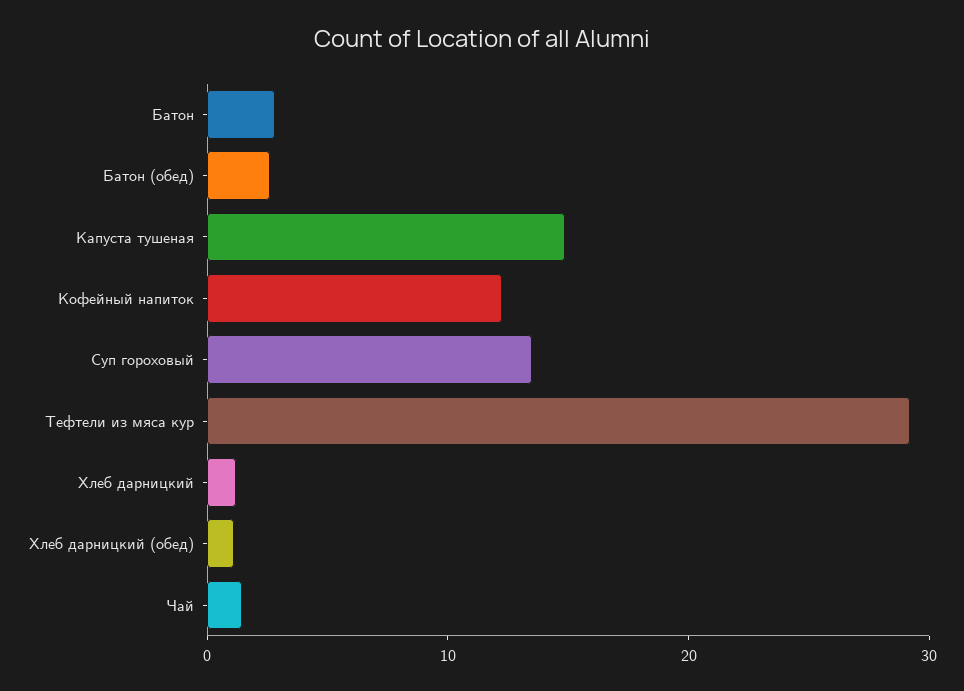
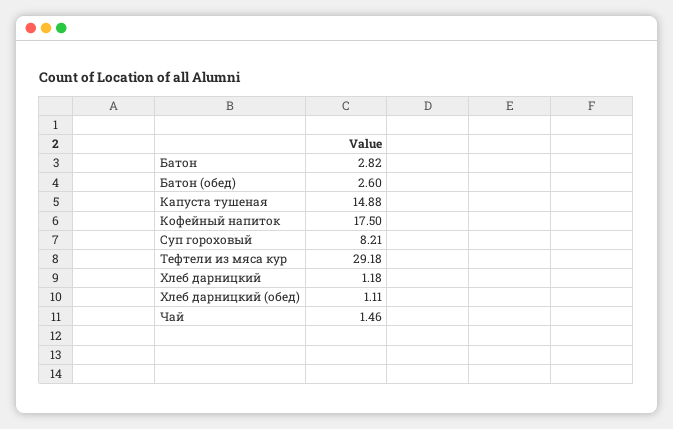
Кофейный напиток: 12 -> 17.5
Суп гороховый: 14 -> 8.21

